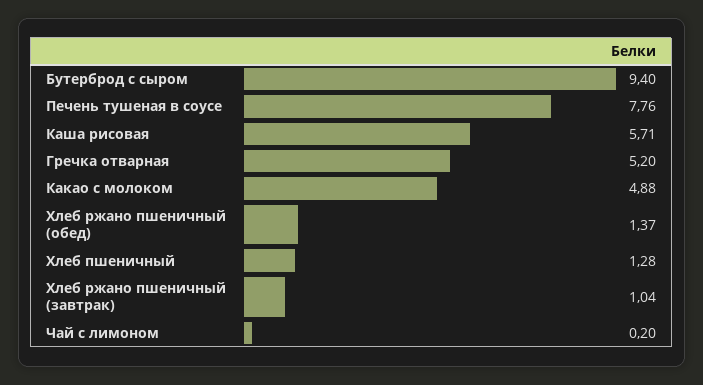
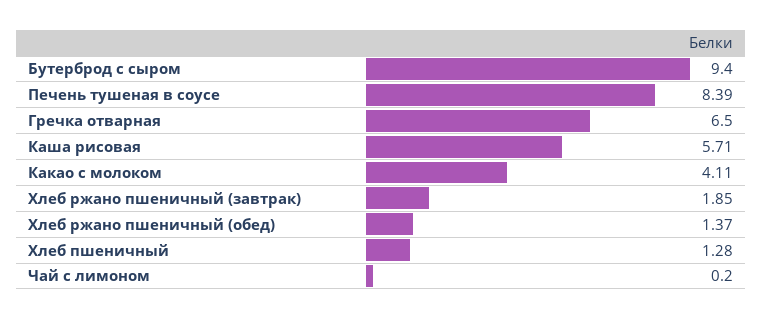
Печень тушеная в соусе: 7.76 -> 8.39
Гречка отварная: 5.2 -> 6.5
Какао с молоком: 4.88 -> 4.11
Хлеб ржано пшеничный (завтрак): 1.04 -> 1.85

